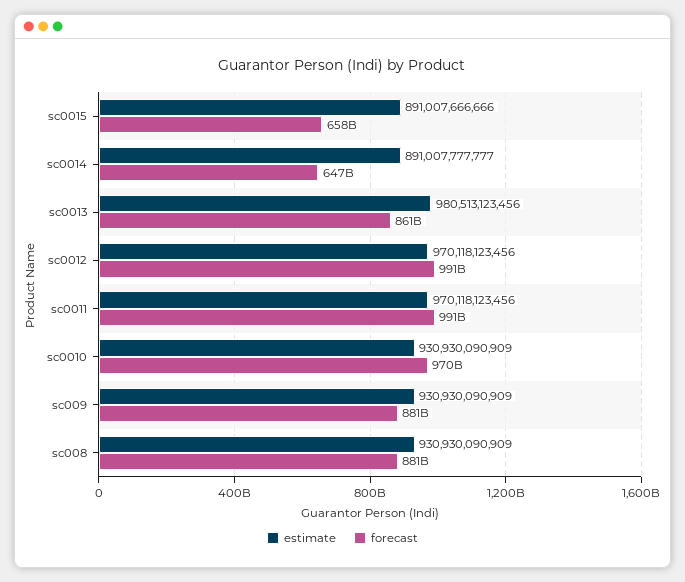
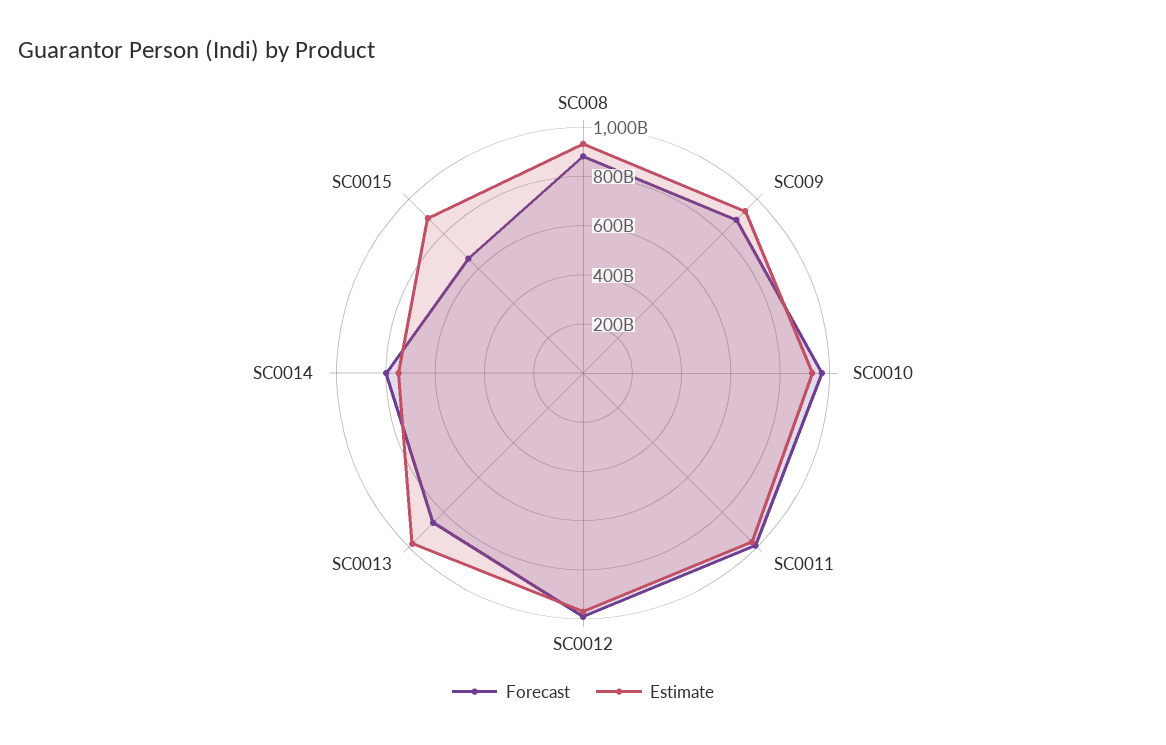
estimate, sc0014: 891007777777 -> 750000000000
forecast, sc0014: 647000000000 -> 800000000000

